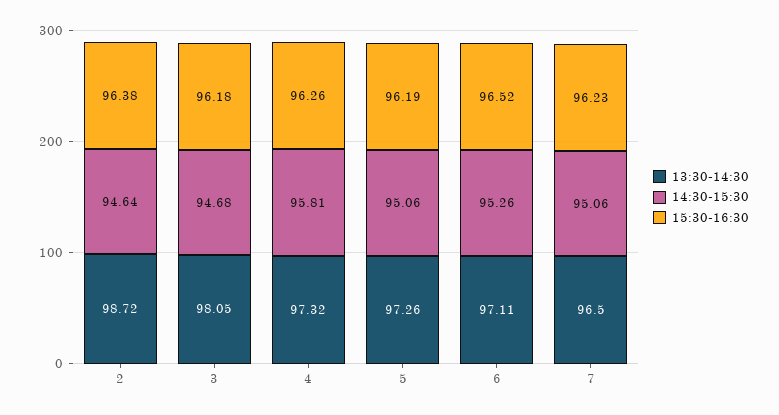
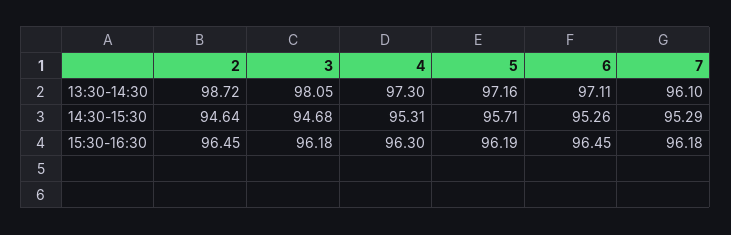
15:30-16:30, 2: 96.38 -> 96.45
13:30-14:30, 4: 97.32 -> 97.3
14:30-15:30, 4: 95.81 -> 95.31
15:30-16:30, 4: 96.26 -> 96.3
13:30-14:30, 5: 97.26 -> 97.16
14:30-15:30, 5: 95.06 -> 95.71
15:30-16:30, 6: 96.52 -> 96.45
13:30-14:30, 7: 96.5 -> 96.1
14:30-15:30, 7: 95.06 -> 95.29
15:30-16:30, 7: 96.23 -> 96.18

